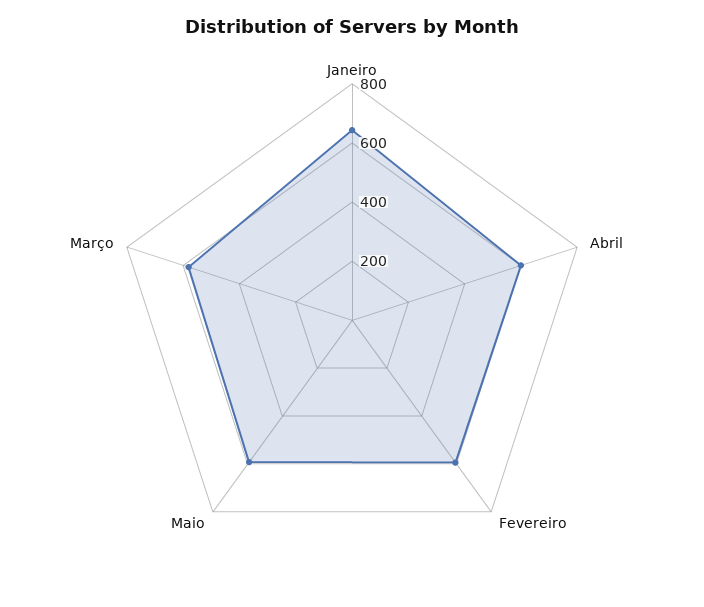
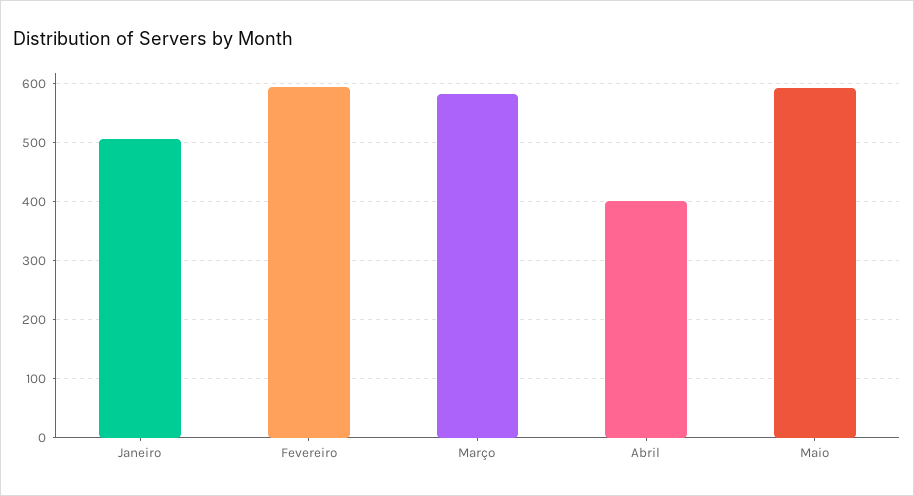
Janeiro: 650 -> 500
Abril: 600 -> 400

